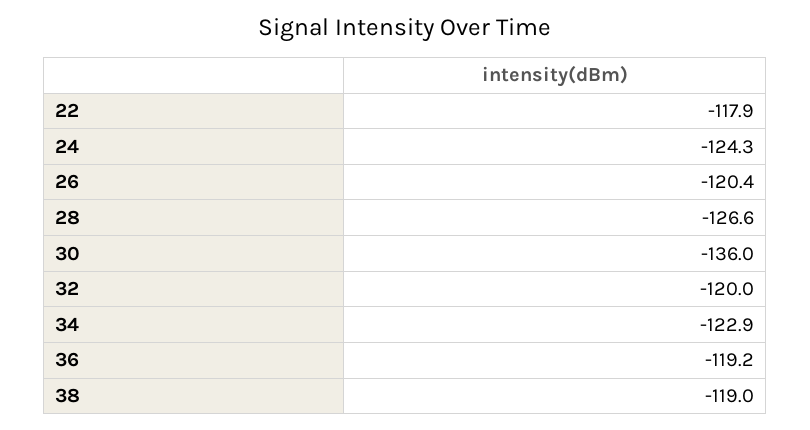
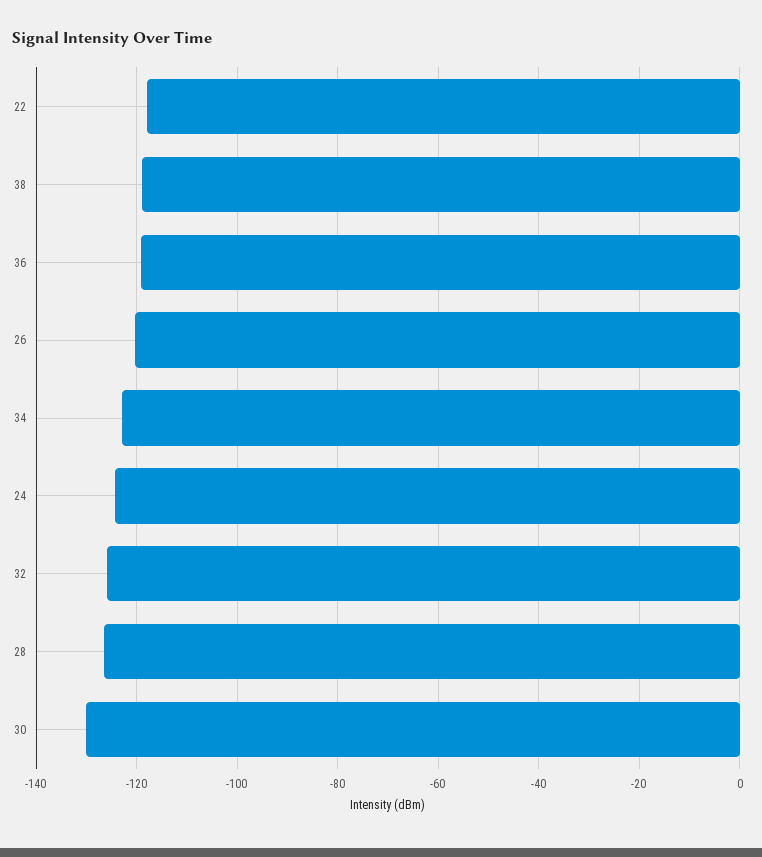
30: -136 -> -130
32: -120 -> -126

